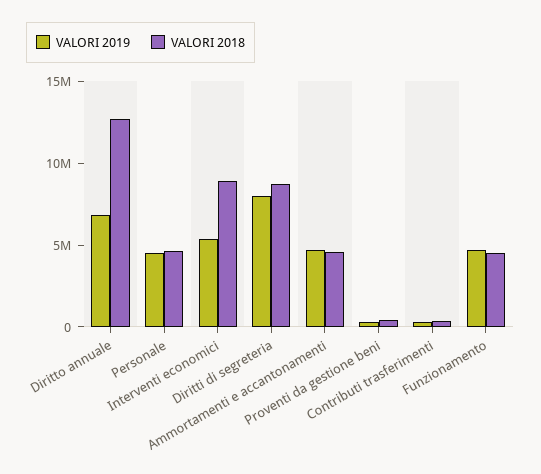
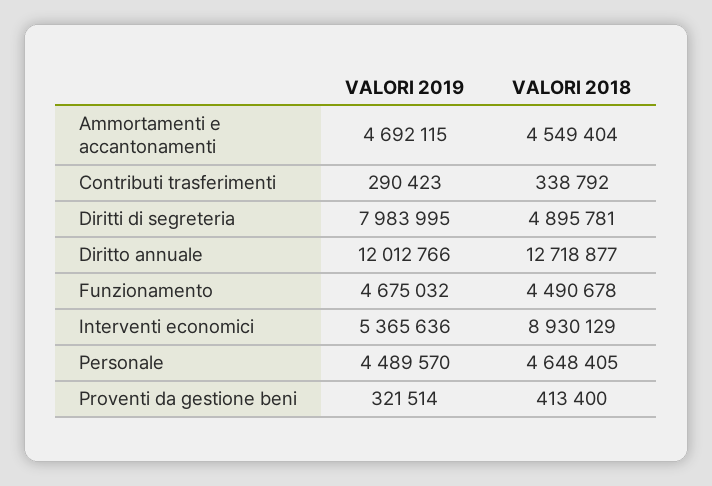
VALORI 2019, Diritto annuale: 7000000 -> 12012766
VALORI 2018, Diritti di segreteria: 9000000 -> 4895781

